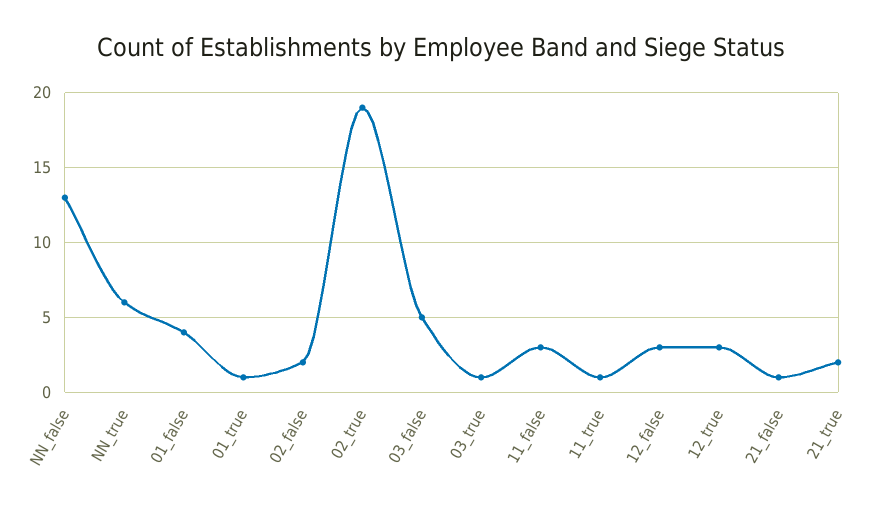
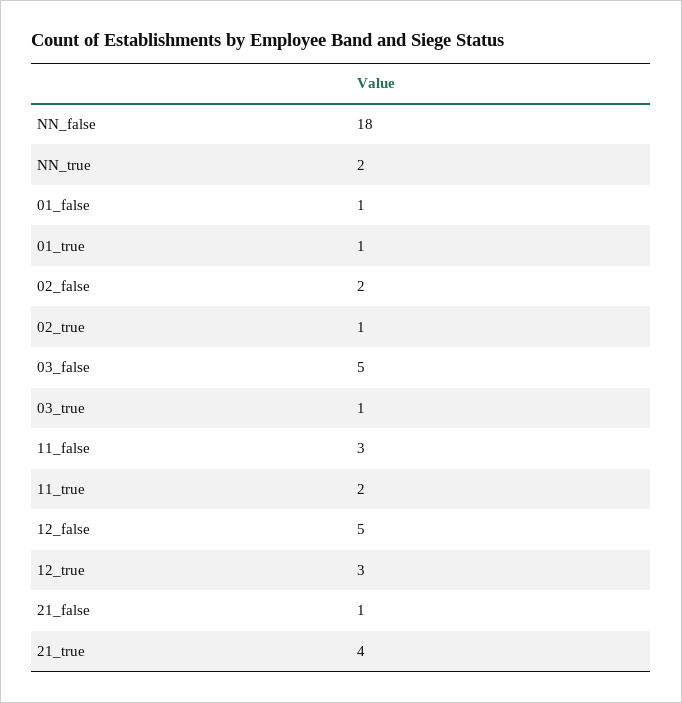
NN_false: 13 -> 18
NN_true: 6 -> 2
01_false: 4 -> 1
02_true: 19 -> 1
11_true: 1 -> 2
12_false: 3 -> 5
21_true: 2 -> 4

